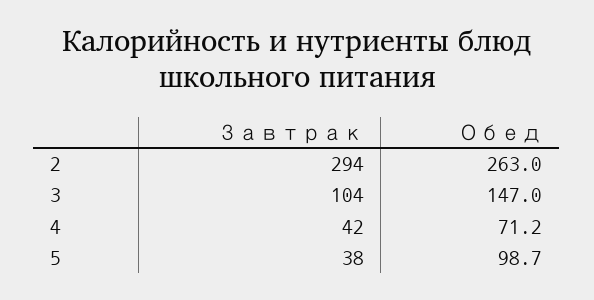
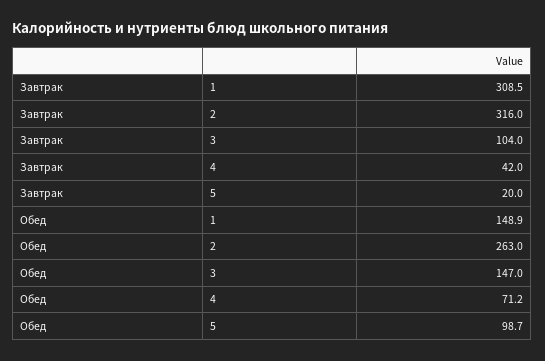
Завтрак, 2: 294 -> 316
Завтрак, 5: 38 -> 20
Завтрак, 1: none -> 308.5
Обед, 1: none -> 148.9

